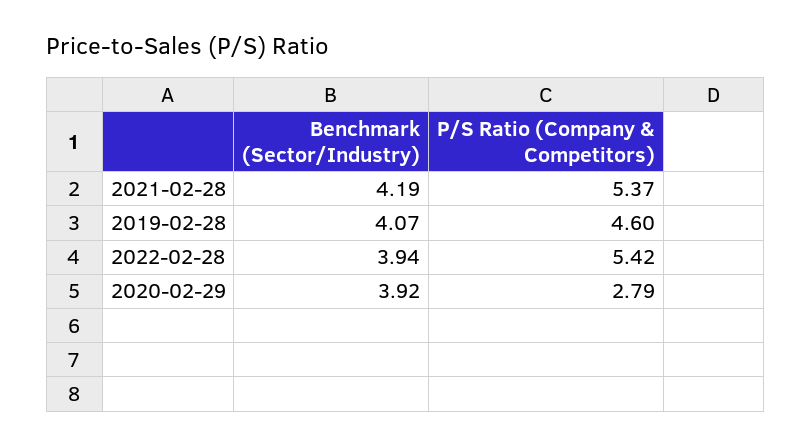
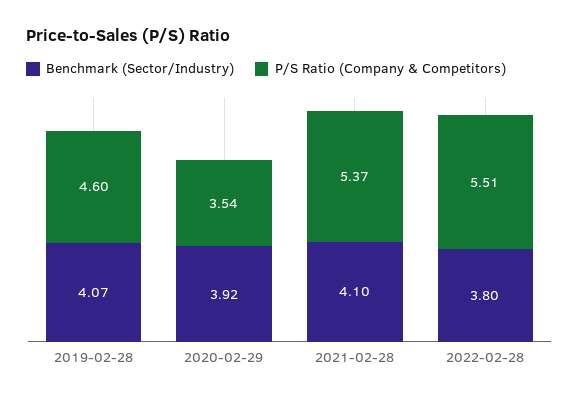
Benchmark (Sector/Industry), 2021-02-28: 4.19 -> 4.1
Benchmark (Sector/Industry), 2022-02-28: 3.94 -> 3.8
P/S Ratio (Company & Competitors), 2022-02-28: 5.42 -> 5.51
P/S Ratio (Company & Competitors), 2020-02-29: 2.79 -> 3.54

